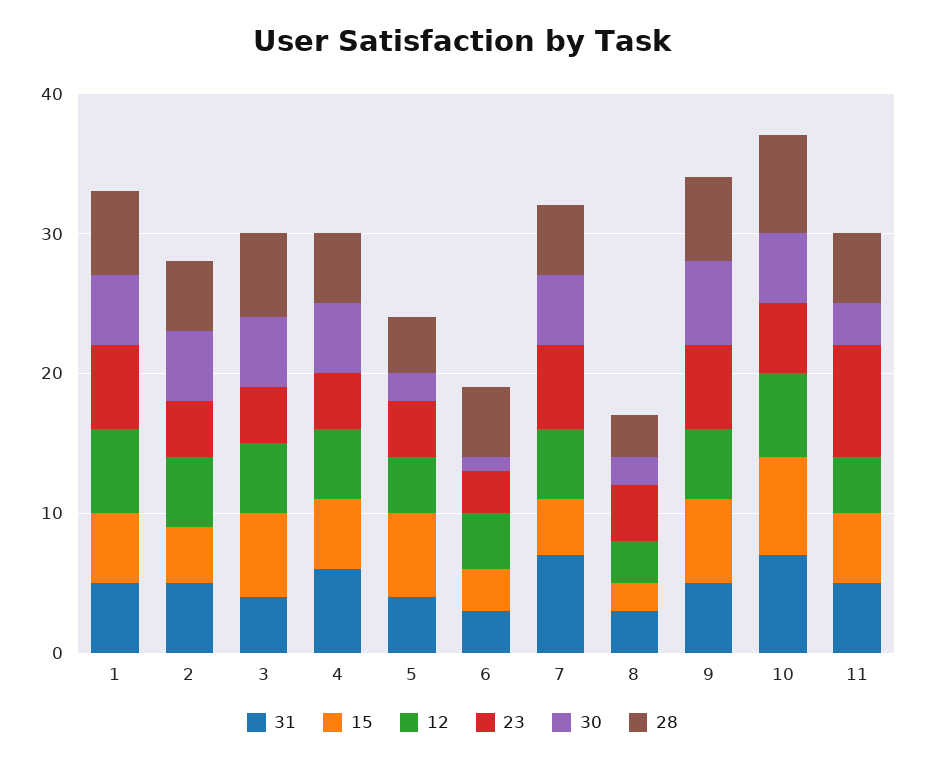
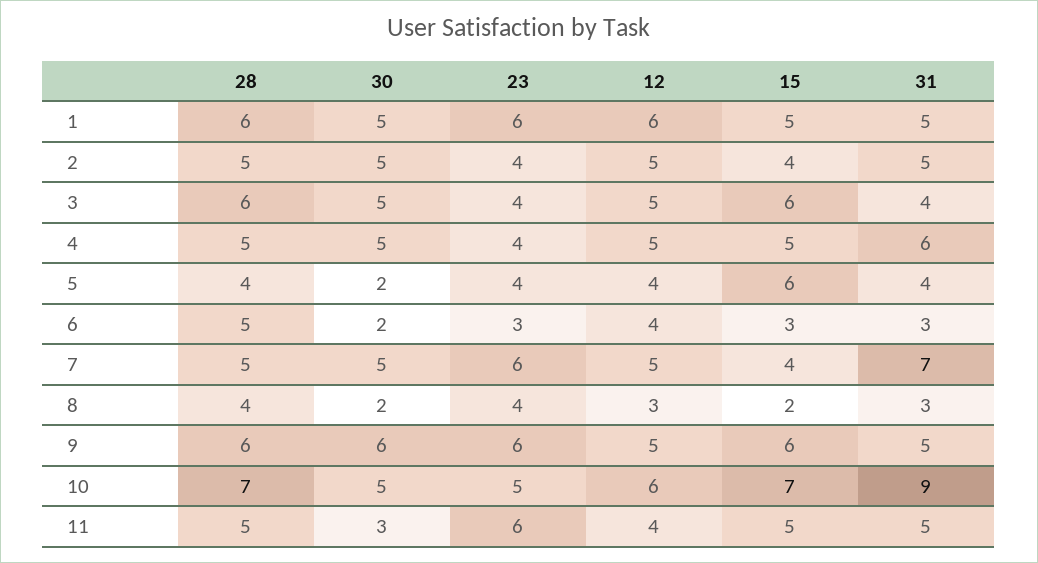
30, 6: 1 -> 2
28, 8: 3 -> 4
31, 10: 7 -> 9
23, 11: 8 -> 6

